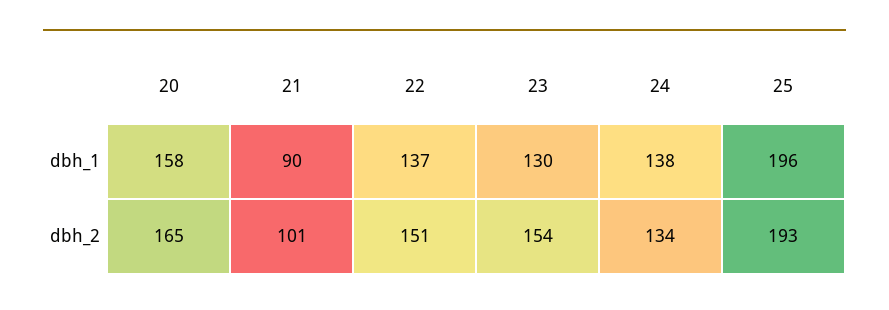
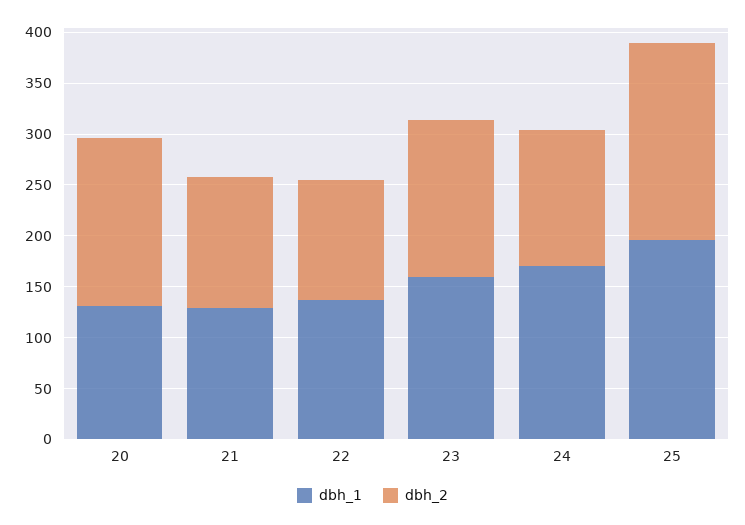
dbh_1, 20: 158 -> 130
dbh_1, 21: 90 -> 130
dbh_1, 23: 130 -> 160
dbh_1, 24: 138 -> 170
dbh_2, 21: 101 -> 130
dbh_2, 22: 151 -> 120

